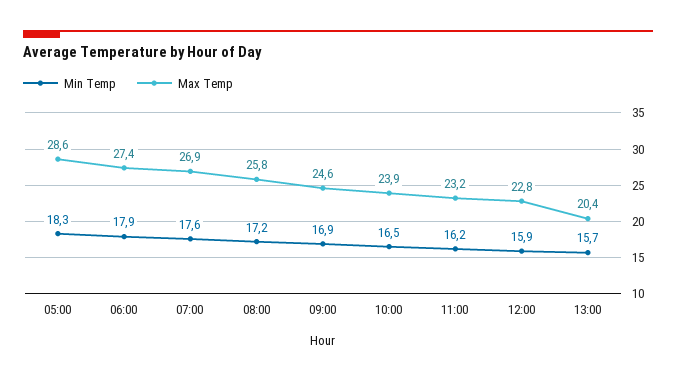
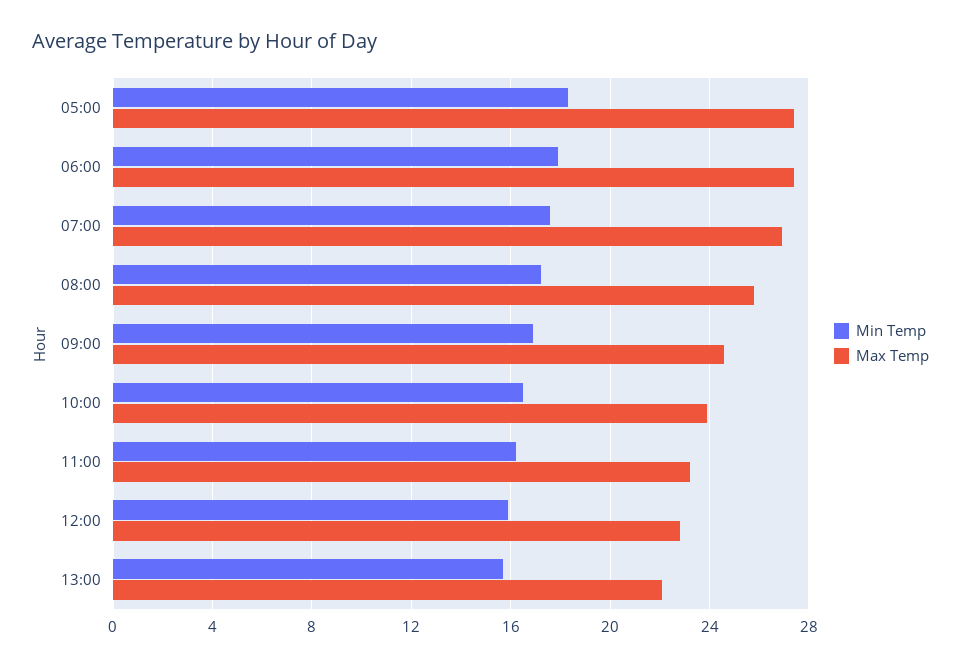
Max Temp, 05:00: 28.6 -> 27.5
Max Temp, 13:00: 20.4 -> 22

